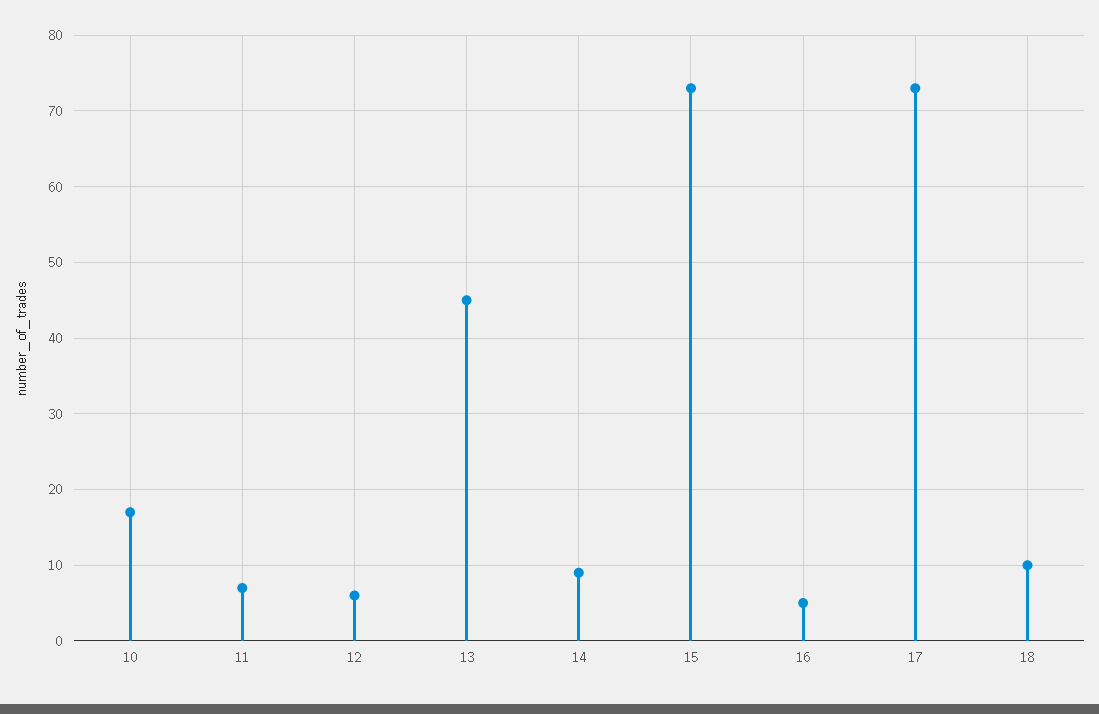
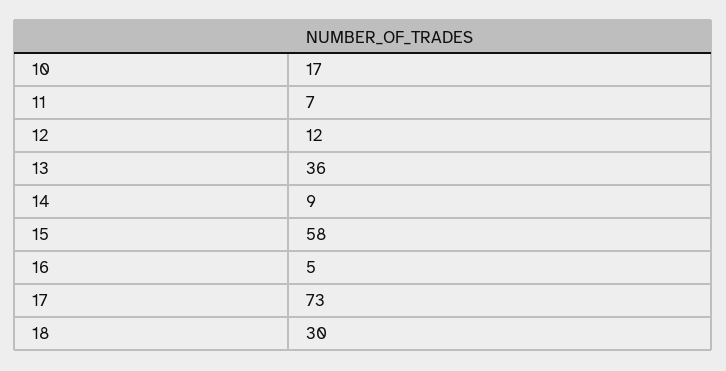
12: 6 -> 12
13: 45 -> 36
15: 73 -> 58
18: 10 -> 30

